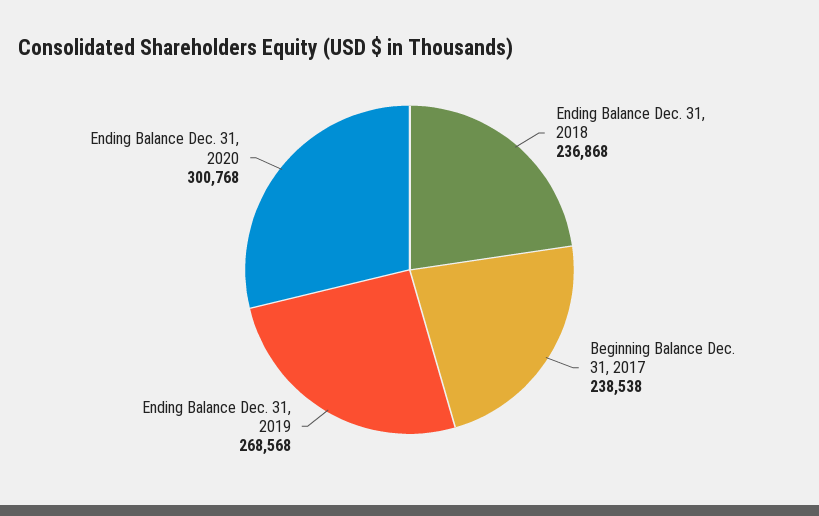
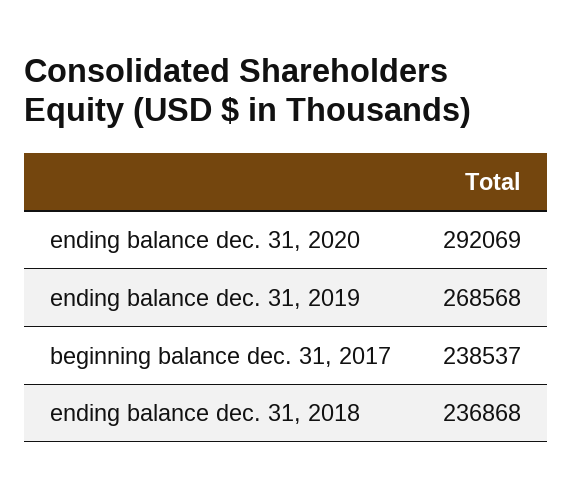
Beginning Balance Dec. 31, 2017: 238538 -> 238537
Ending Balance Dec. 31, 2020: 300768 -> 292069

